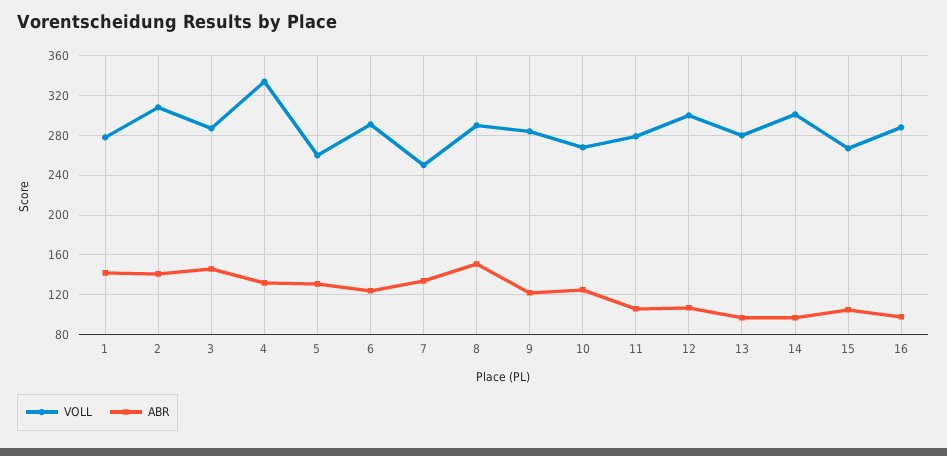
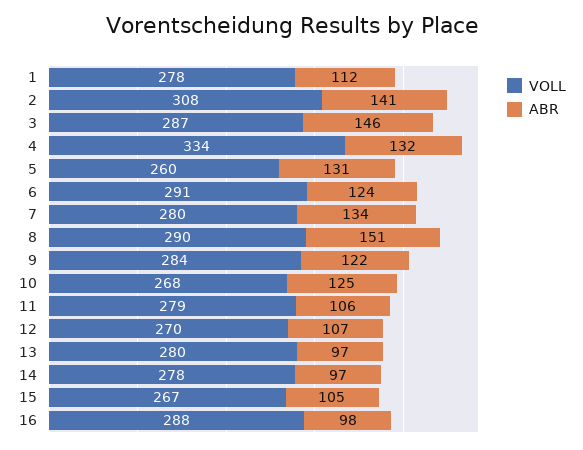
ABR, 1: 140 -> 112
VOLL, 7: 250 -> 280
VOLL, 12: 300 -> 270
VOLL, 14: 300 -> 278

